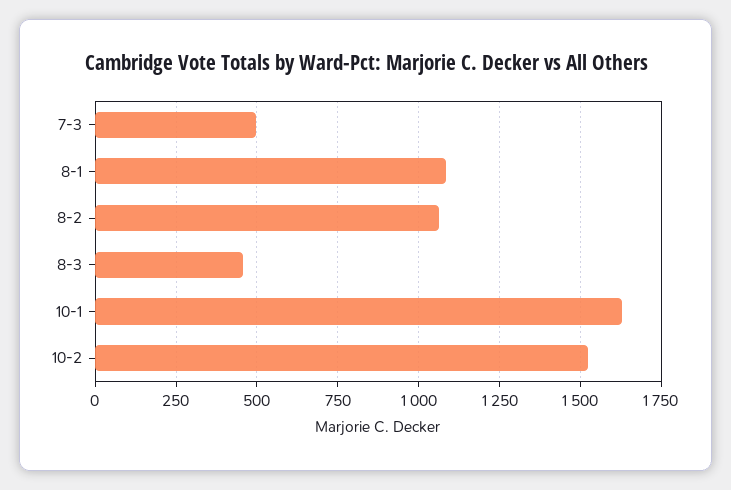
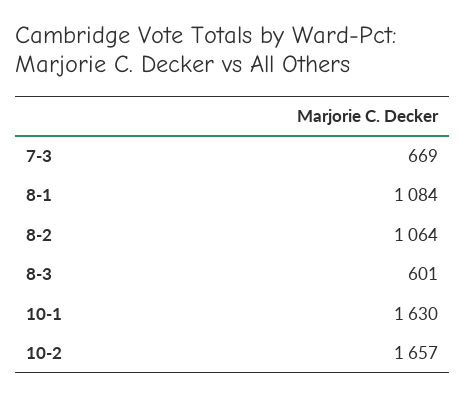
7-3: 500 -> 669
8-3: 450 -> 601
10-2: 1525 -> 1657

